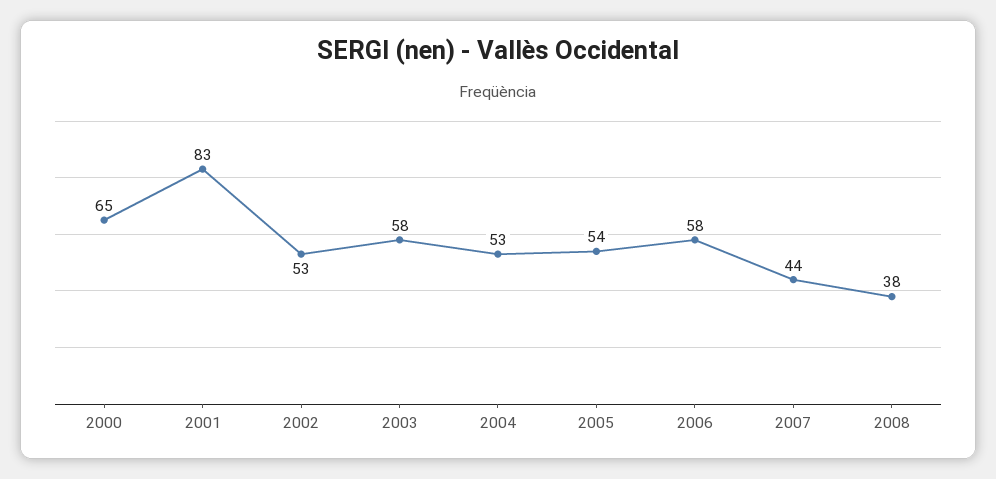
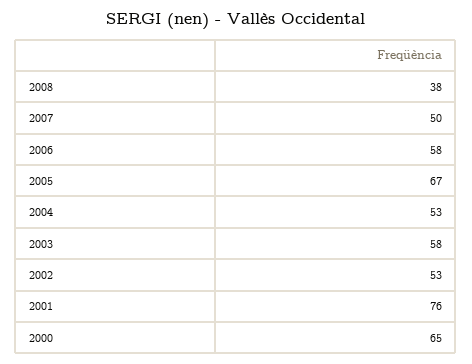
2001: 83 -> 76
2005: 54 -> 67
2007: 44 -> 50

